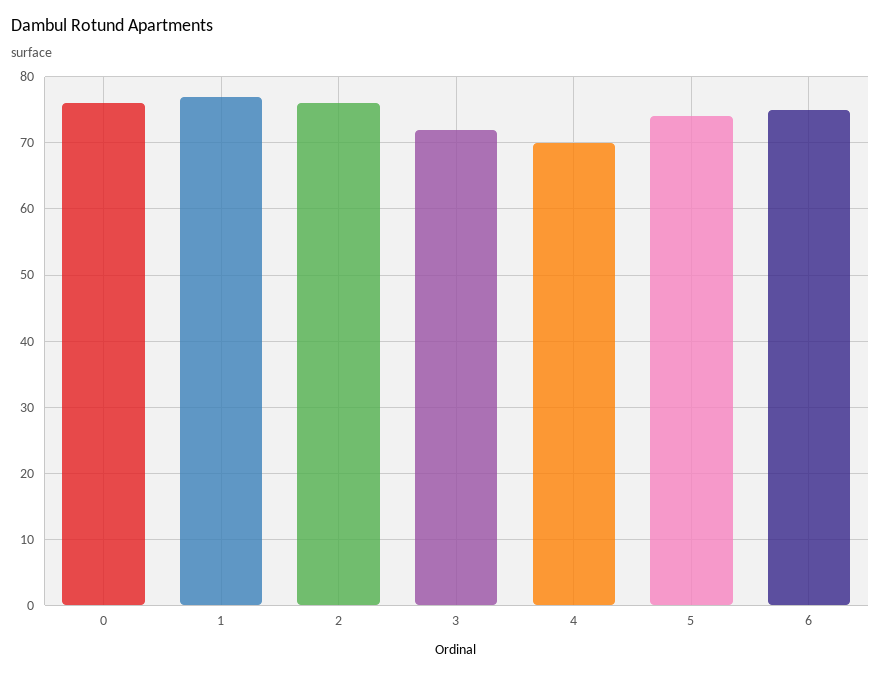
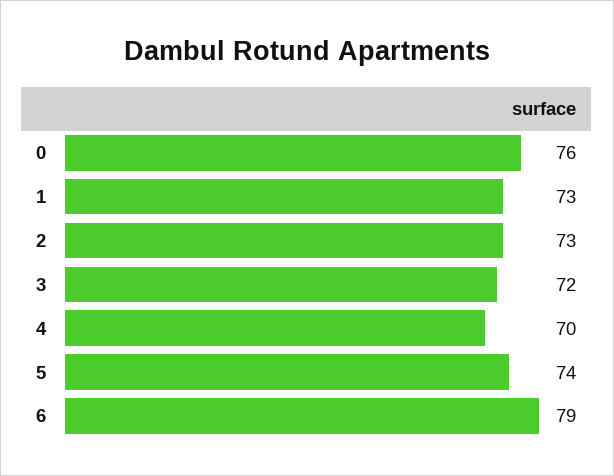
1: 77 -> 73
2: 76 -> 73
6: 75 -> 79

